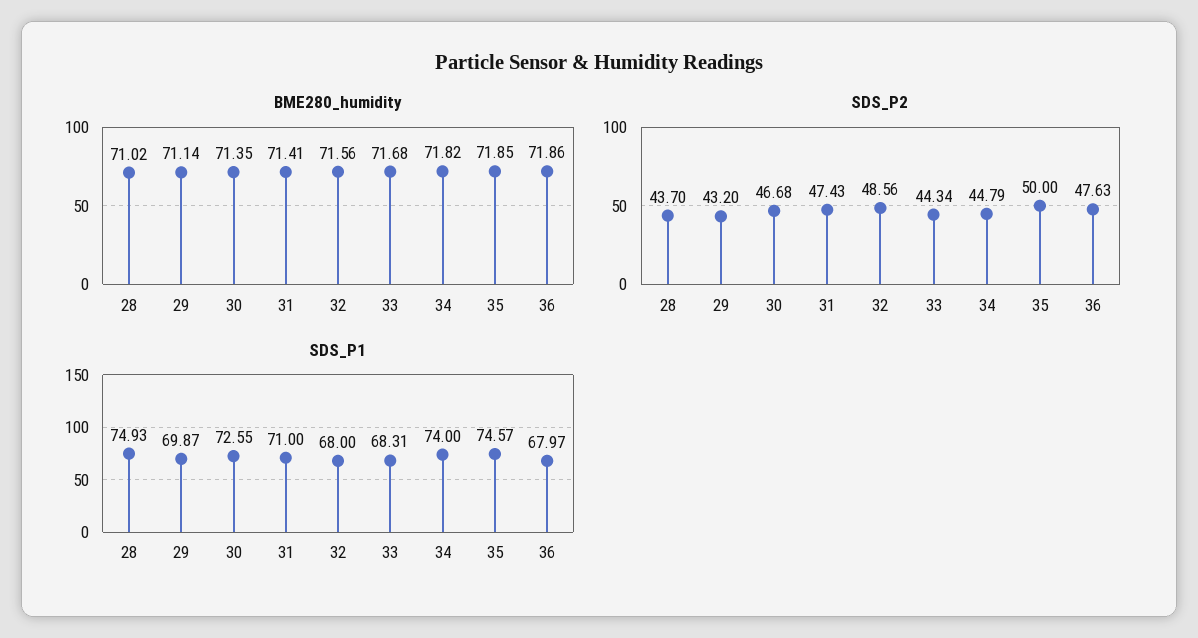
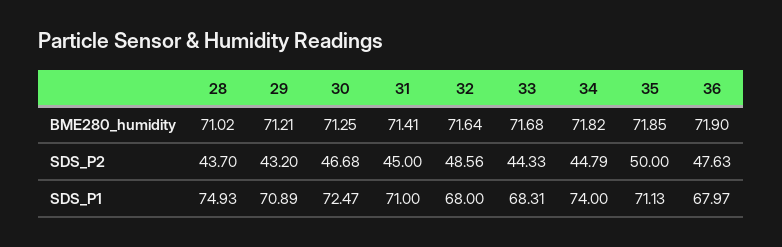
BME280_humidity, 29: 71.14 -> 71.21
BME280_humidity, 30: 71.35 -> 71.25
BME280_humidity, 32: 71.56 -> 71.64
BME280_humidity, 36: 71.86 -> 71.9
SDS_P2, 31: 47.43 -> 45
SDS_P2, 33: 44.34 -> 44.33
SDS_P1, 29: 69.87 -> 70.89
SDS_P1, 30: 72.55 -> 72.47
SDS_P1, 35: 74.57 -> 71.13

